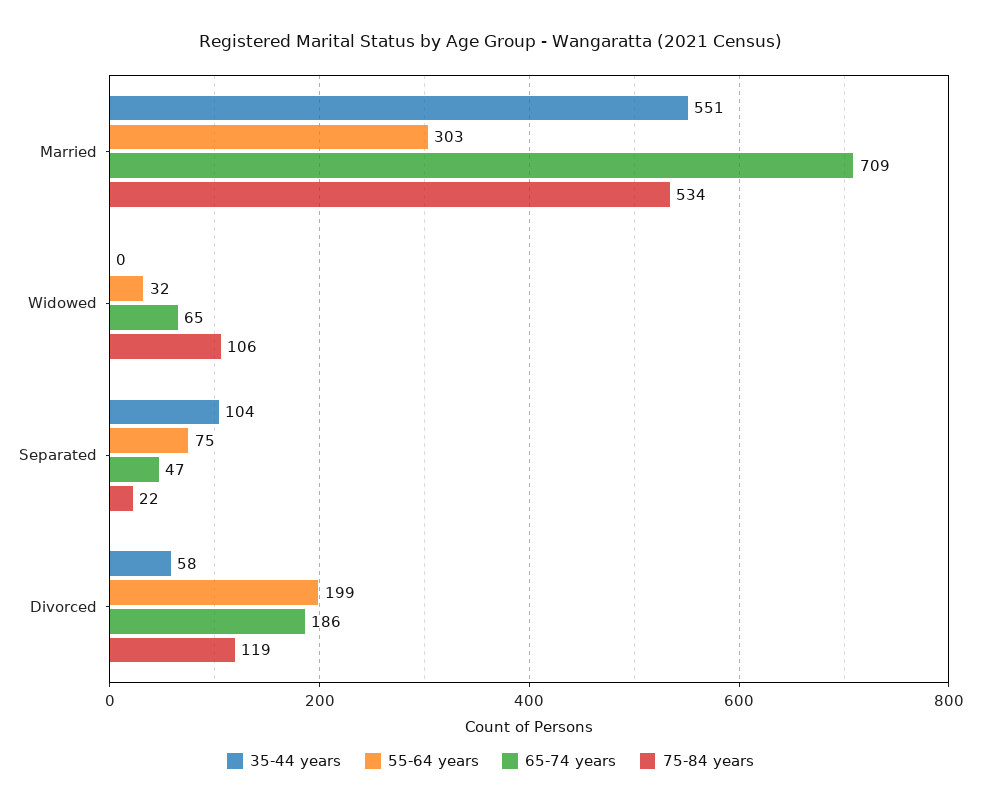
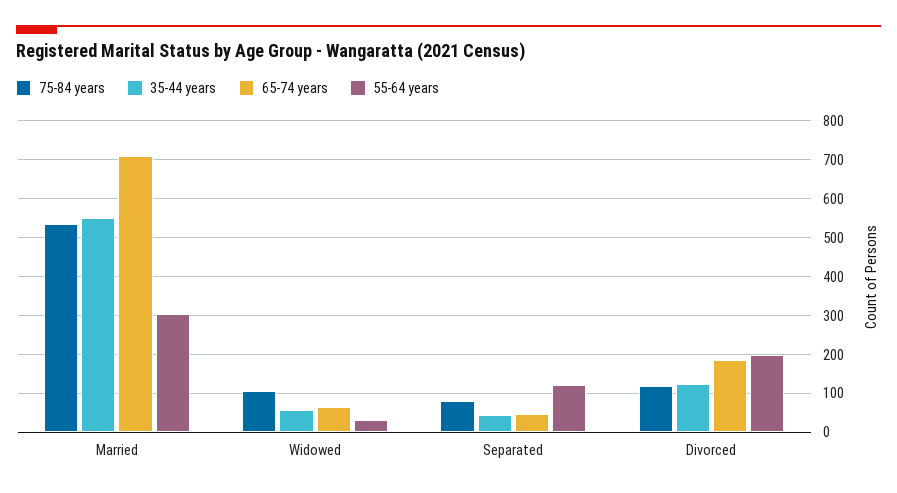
35-44 years, Widowed: 0 -> 60
35-44 years, Separated: 104 -> 40
55-64 years, Separated: 75 -> 120
75-84 years, Separated: 22 -> 80
35-44 years, Divorced: 58 -> 120

